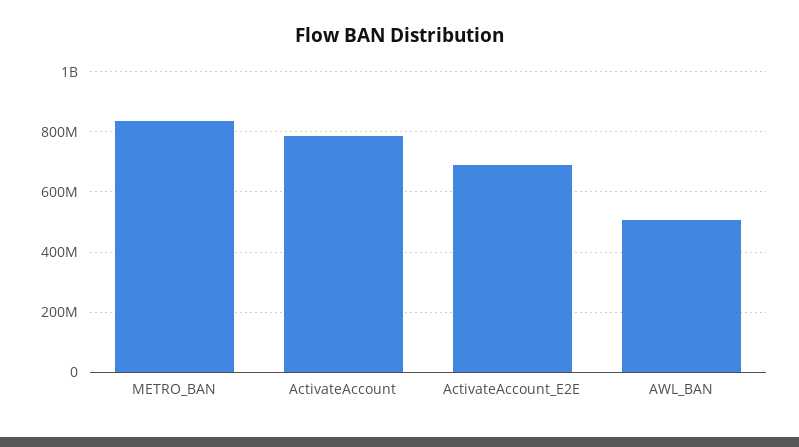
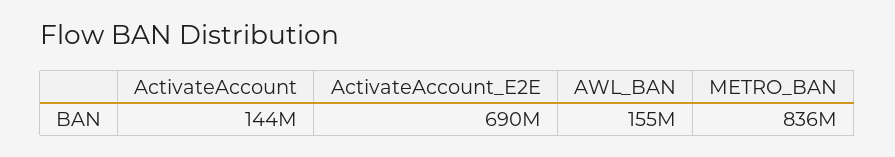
ActivateAccount: 780000000 -> 144000000
AWL_BAN: 500000000 -> 155000000

